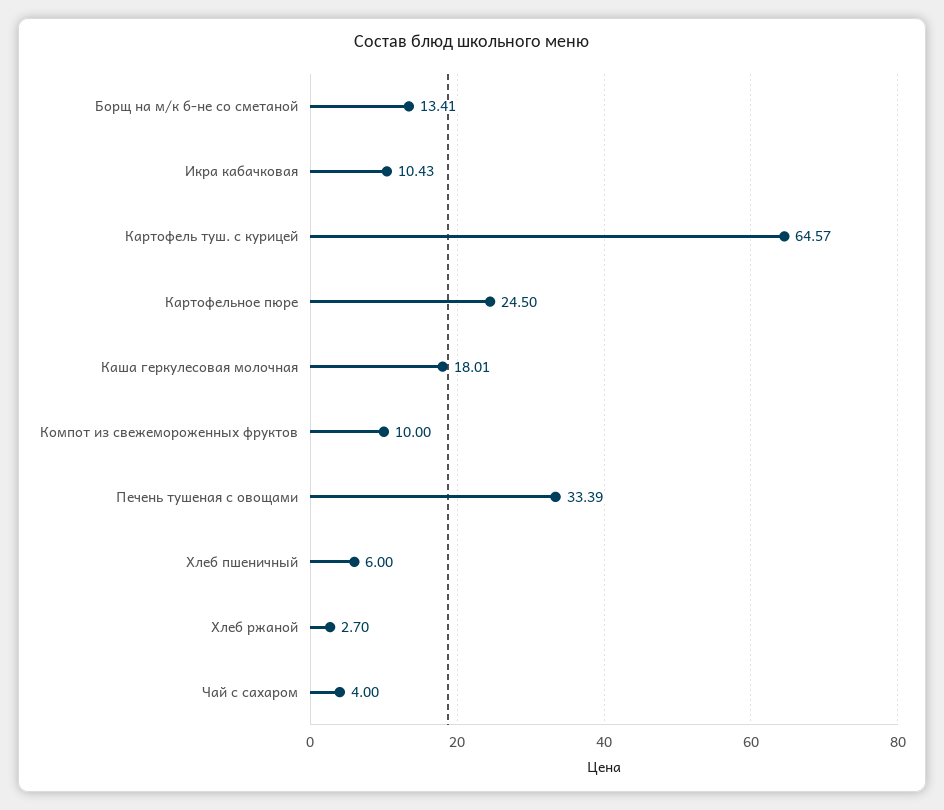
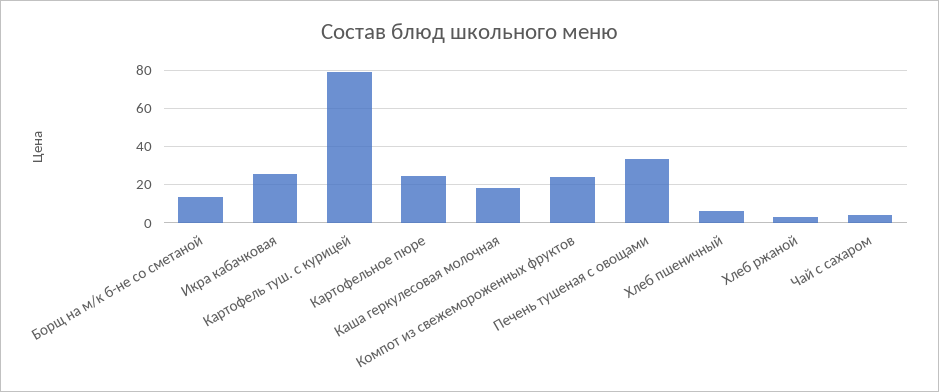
Икра кабачковая: 10.43 -> 25
Картофель туш. с курицей: 64.57 -> 80
Компот из свежемороженных фруктов: 10 -> 25

